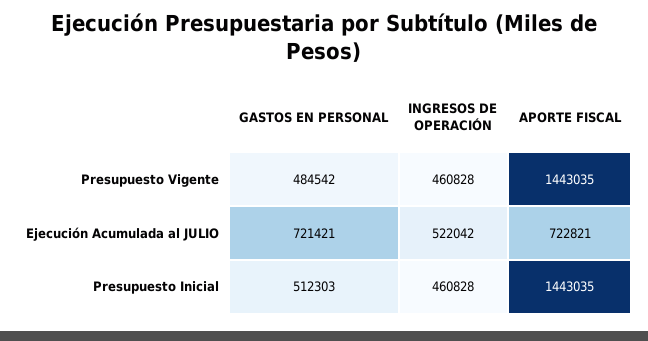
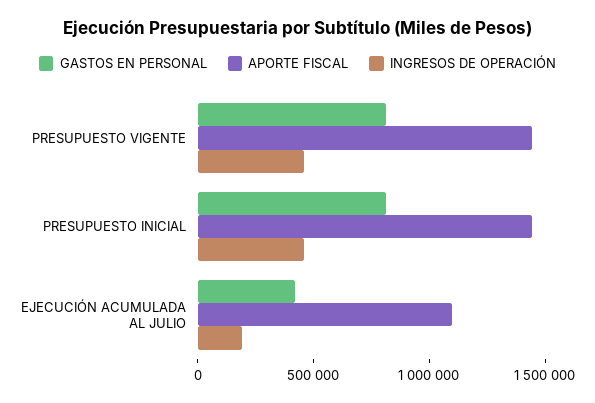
GASTOS EN PERSONAL, Presupuesto Vigente: 484542 -> 800000
GASTOS EN PERSONAL, Ejecución Acumulada al JULIO: 721421 -> 400000
INGRESOS DE OPERACIÓN, Ejecución Acumulada al JULIO: 522042 -> 200000
APORTE FISCAL, Ejecución Acumulada al JULIO: 722821 -> 1100000
GASTOS EN PERSONAL, Presupuesto Inicial: 512303 -> 800000

